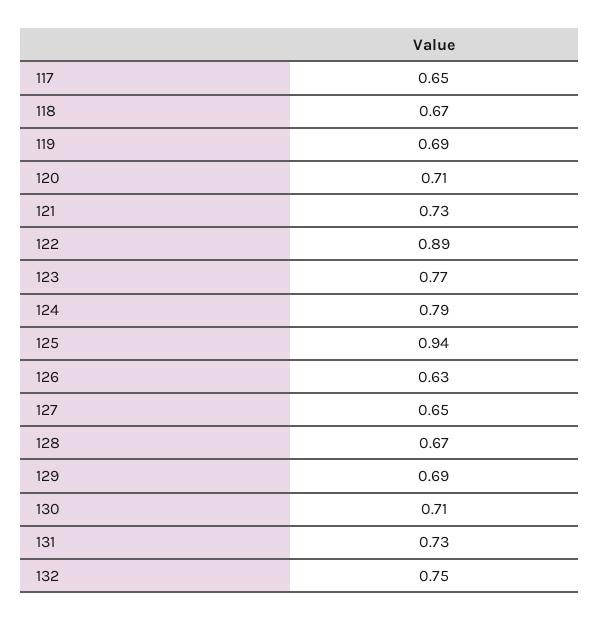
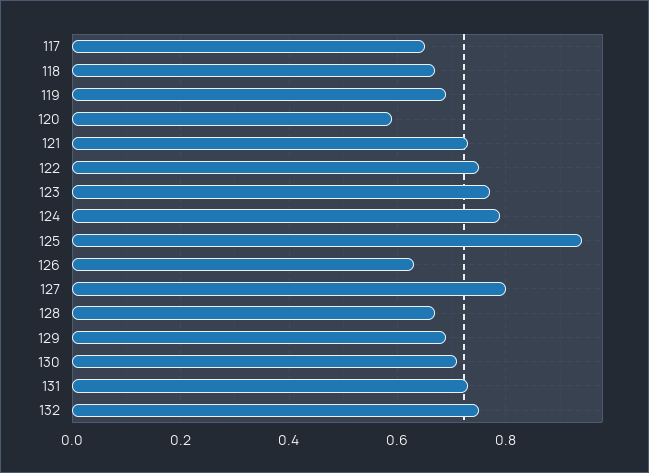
120: 0.71 -> 0.6
122: 0.89 -> 0.75
127: 0.65 -> 0.8

